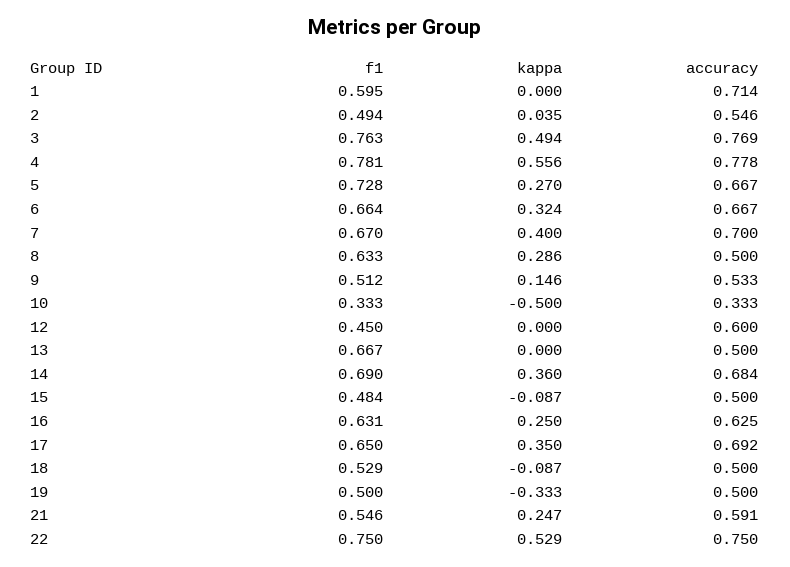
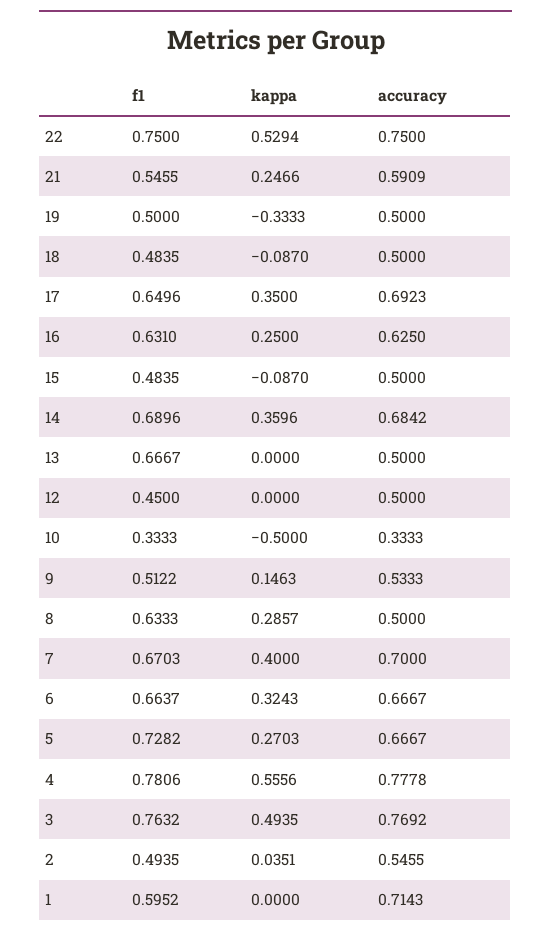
accuracy, 12: 0.6 -> 0.5
f1, 18: 0.529 -> 0.4835

